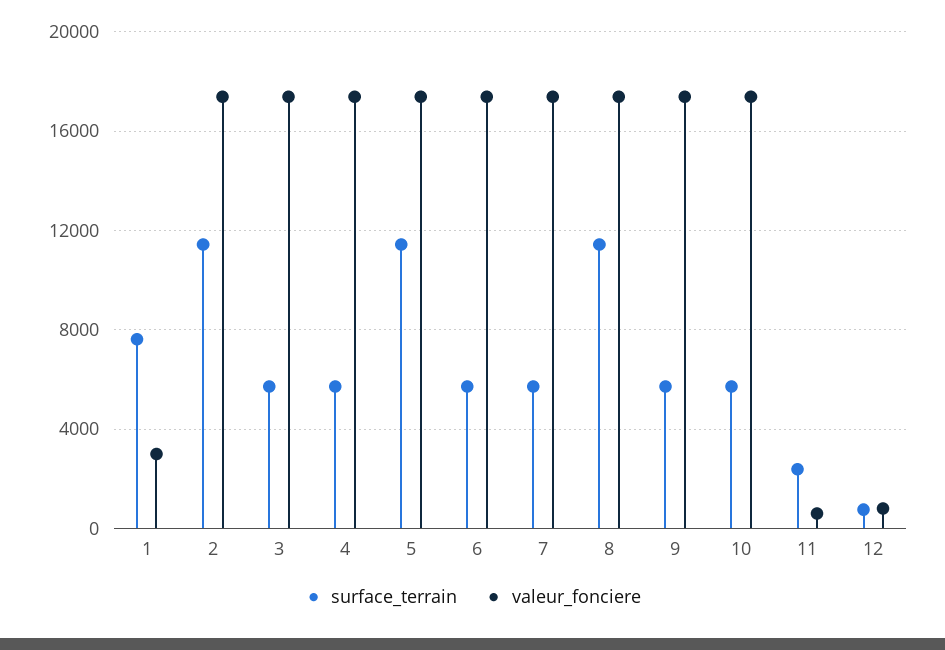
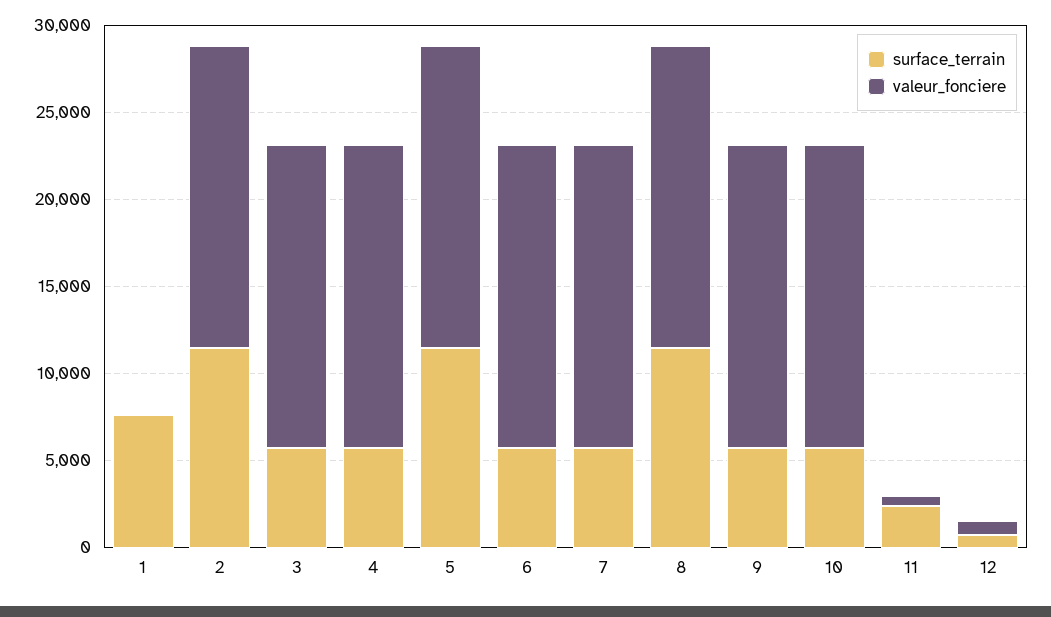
valeur_fonciere, 1: 3000 -> 0

